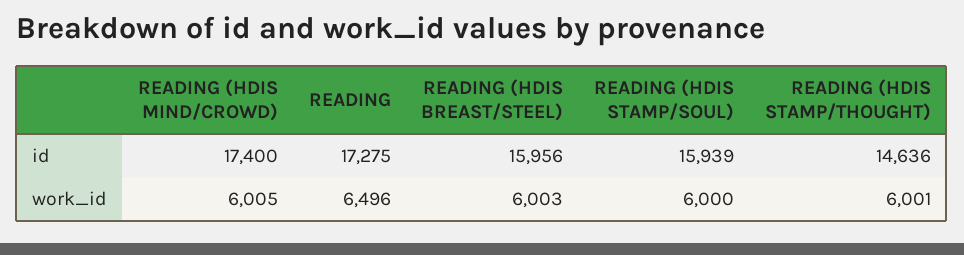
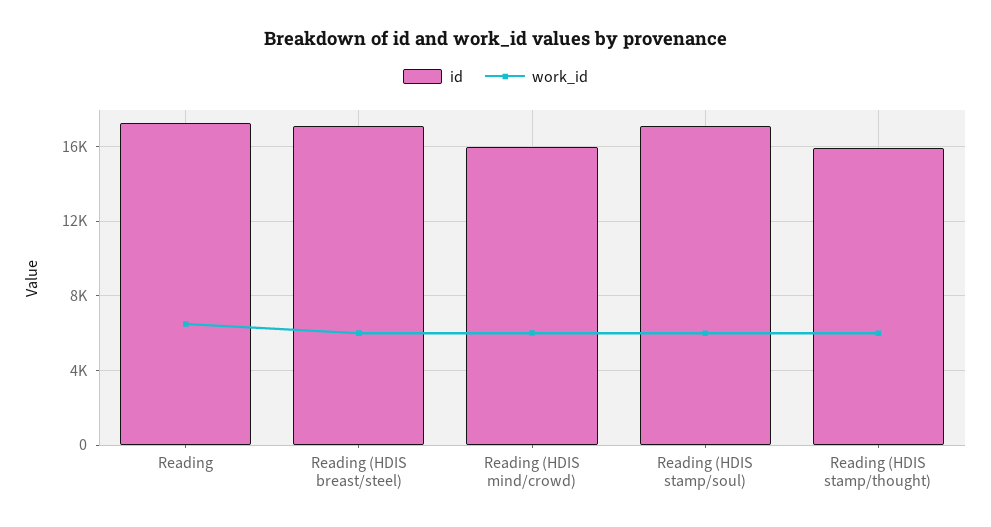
id, READING (HDIS MIND/CROWD): 17400 -> 16000
id, READING (HDIS BREAST/STEEL): 15956 -> 17000
id, READING (HDIS STAMP/SOUL): 15939 -> 17000
id, READING (HDIS STAMP/THOUGHT): 14636 -> 16000

